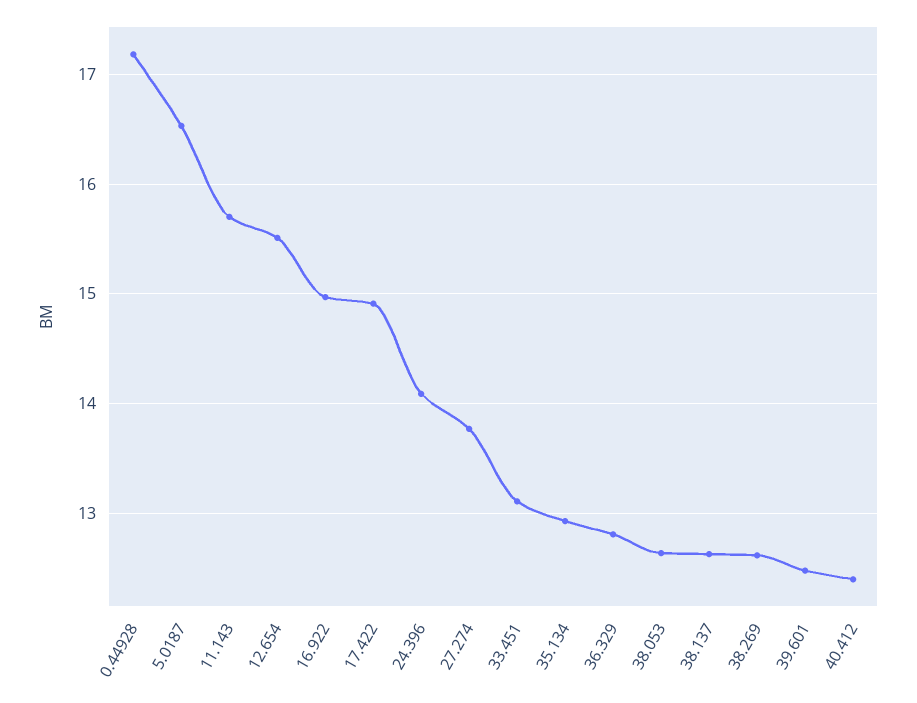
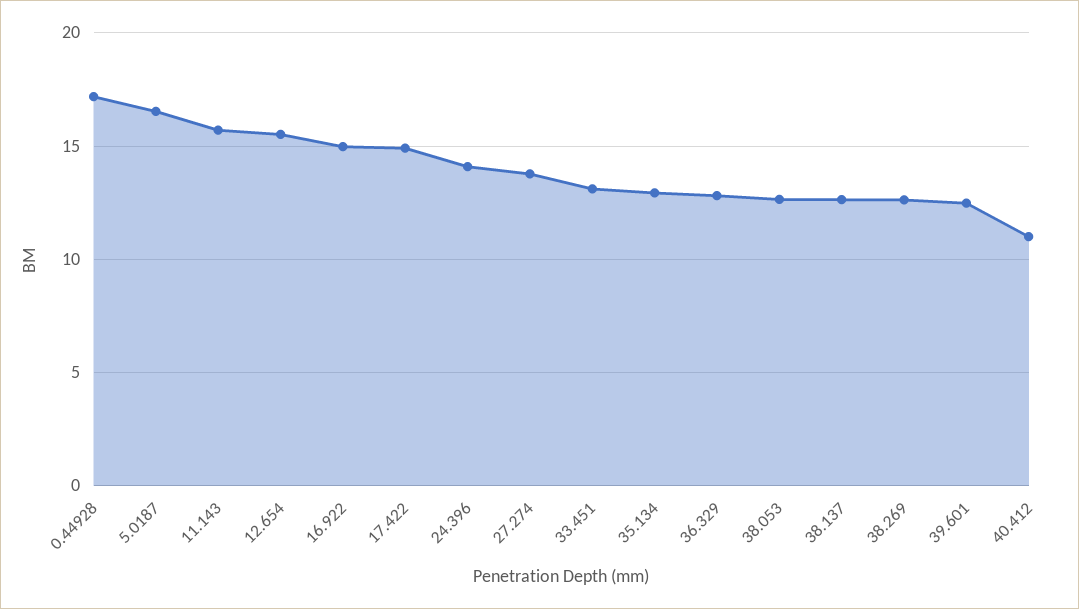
40.412: 12.4 -> 11

